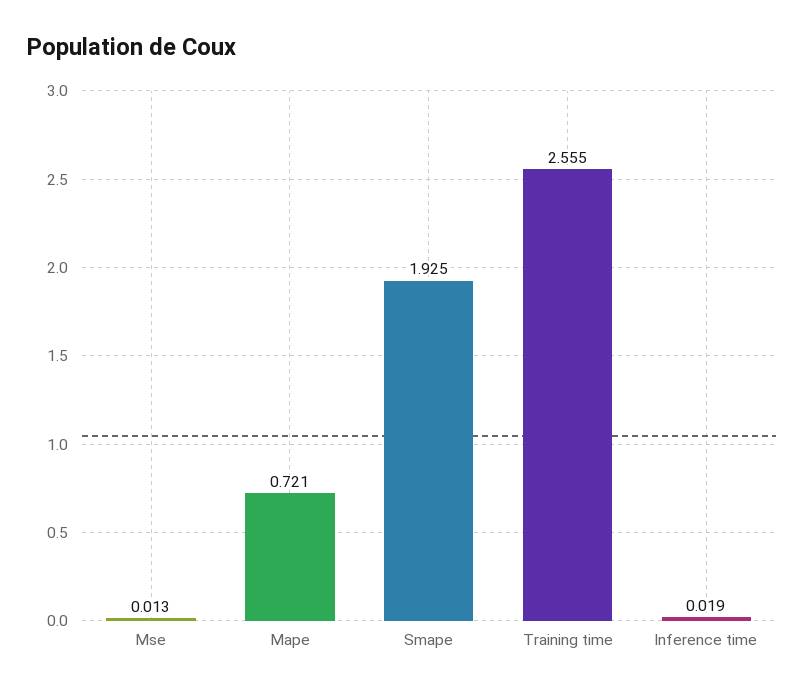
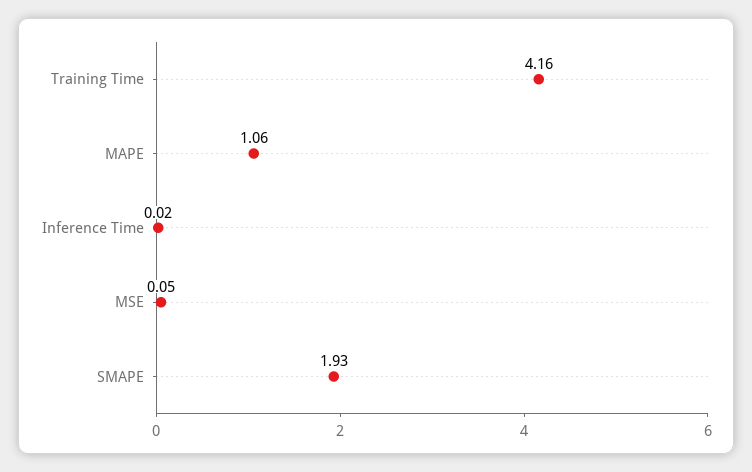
Mse: 0.013 -> 0.05
Mape: 0.721 -> 1.06
Training time: 2.555 -> 4.16

